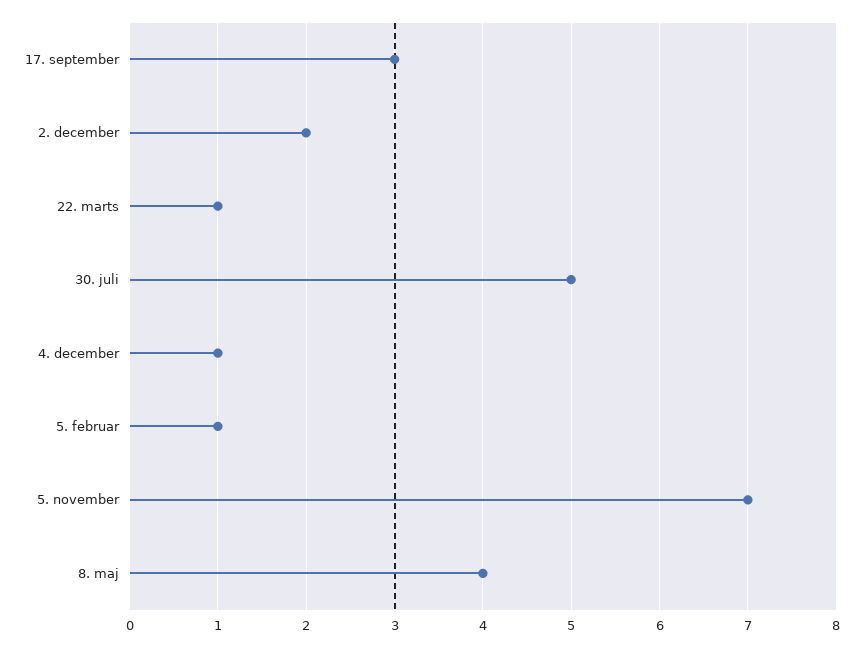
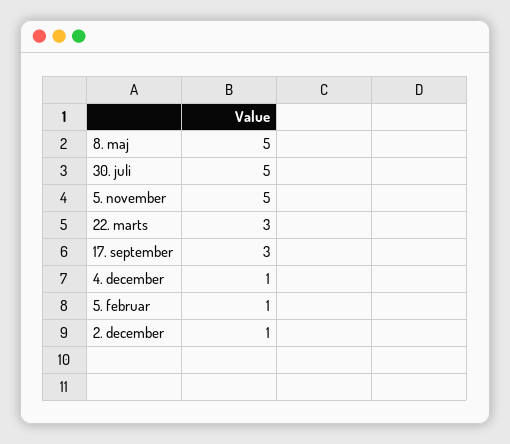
2. december: 2 -> 1
22. marts: 1 -> 3
5. november: 7 -> 5
8. maj: 4 -> 5

